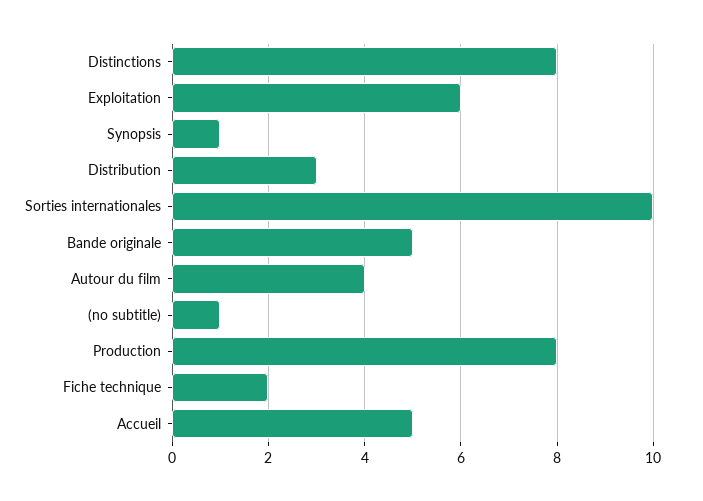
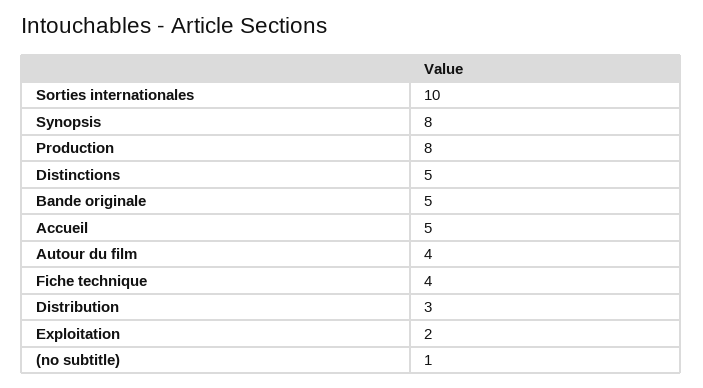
Distinctions: 8 -> 5
Exploitation: 6 -> 2
Synopsis: 1 -> 8
Fiche technique: 2 -> 4

